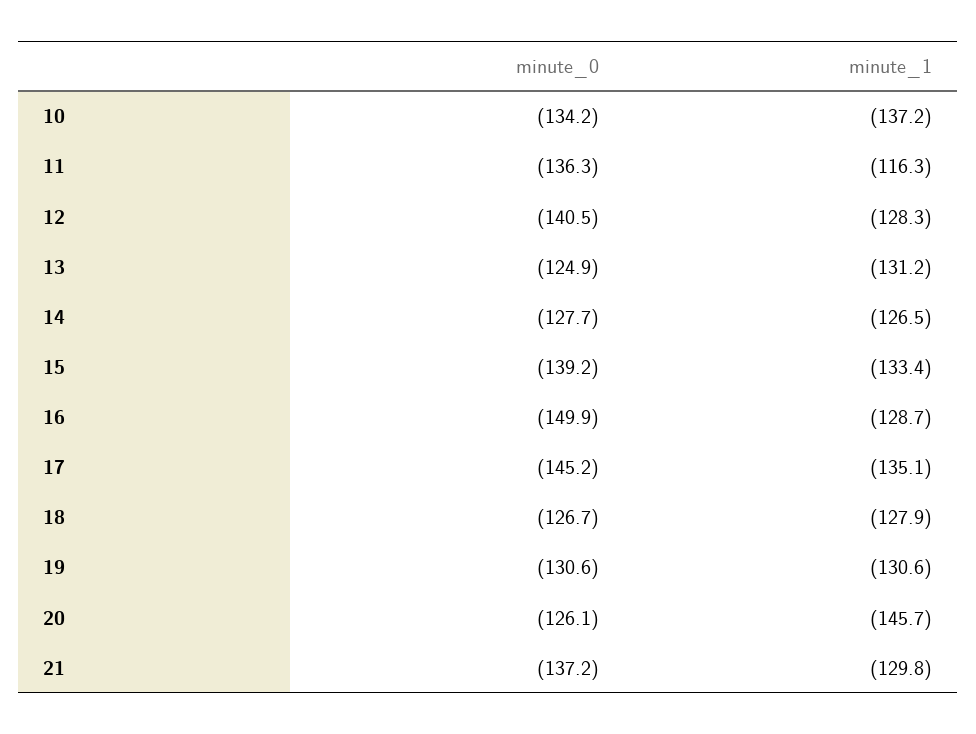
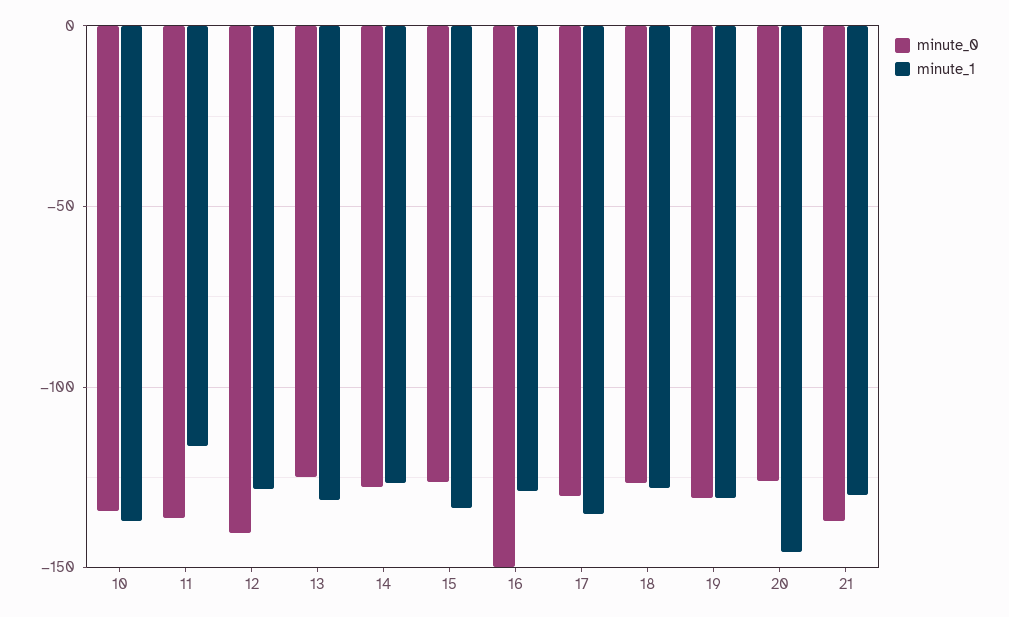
minute_0, 15: -139.2 -> -125
minute_0, 17: -145.2 -> -130

